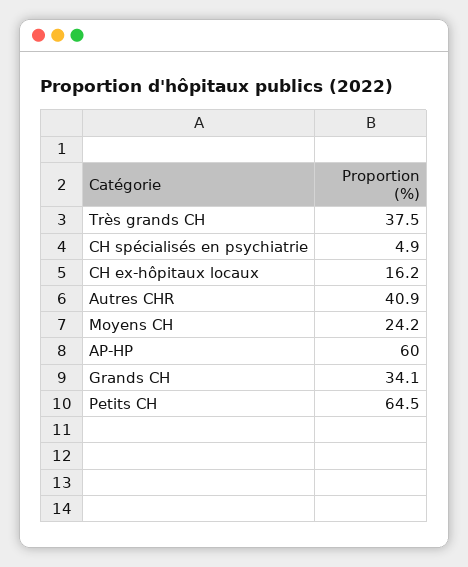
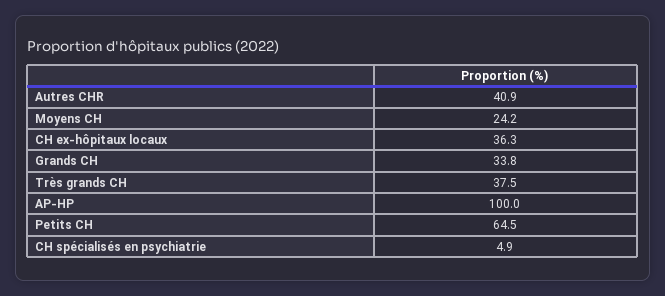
CH ex-hôpitaux locaux: 16.2 -> 36.3
AP-HP: 60 -> 100
Grands CH: 34.1 -> 33.8

